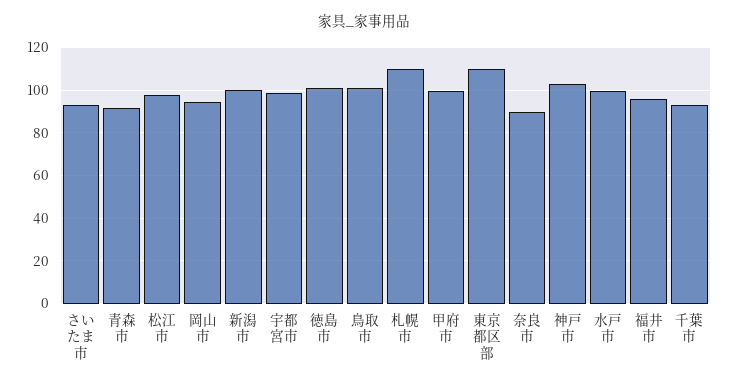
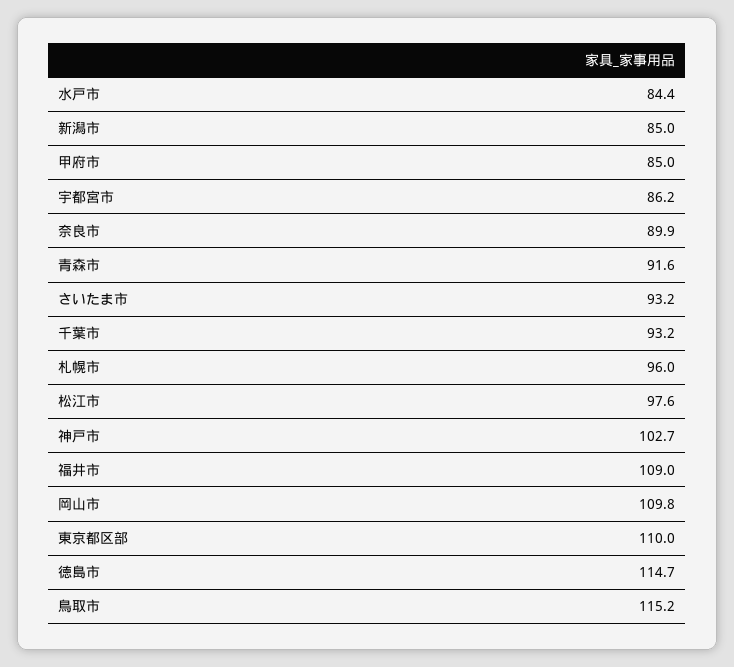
岡山市: 95 -> 109.8
新潟市: 100 -> 85
宇都宮市: 100 -> 86.2
徳島市: 100 -> 114.7
鳥取市: 100 -> 115.2
札幌市: 110 -> 96
甲府市: 100 -> 85
水戸市: 100 -> 84.4
福井市: 95 -> 109

